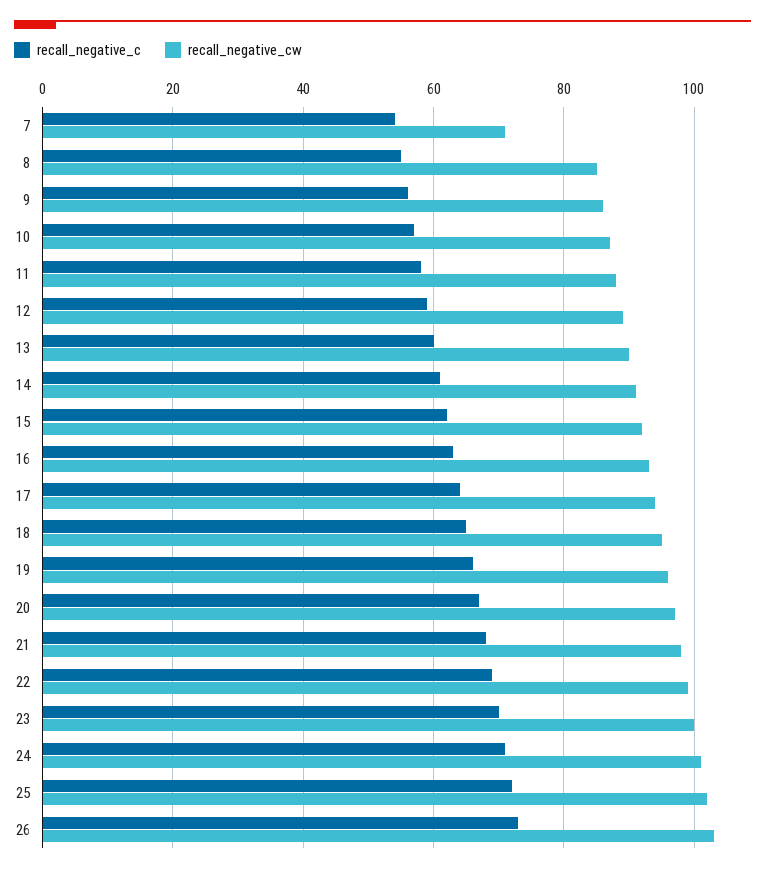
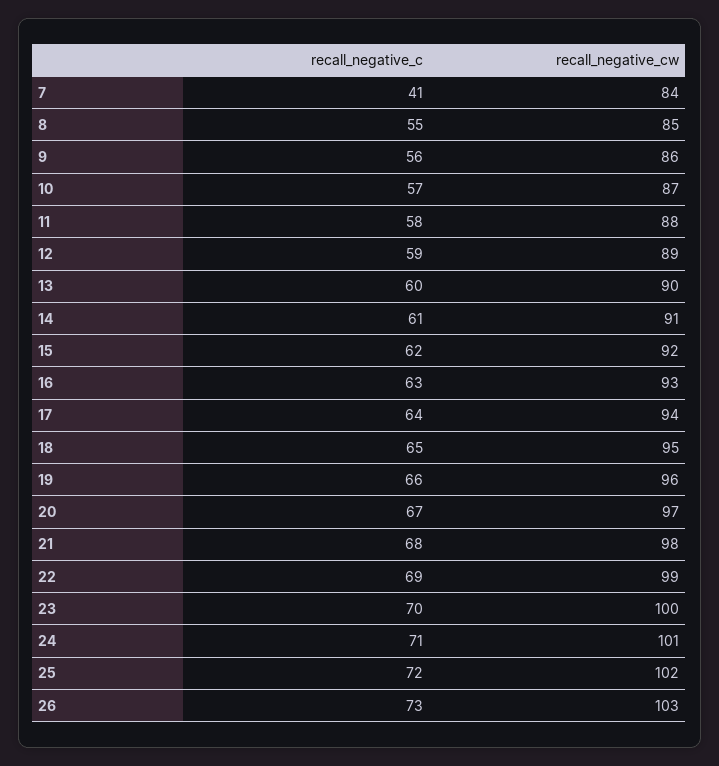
recall_negative_c, 7: 55 -> 41
recall_negative_cw, 7: 70 -> 84

